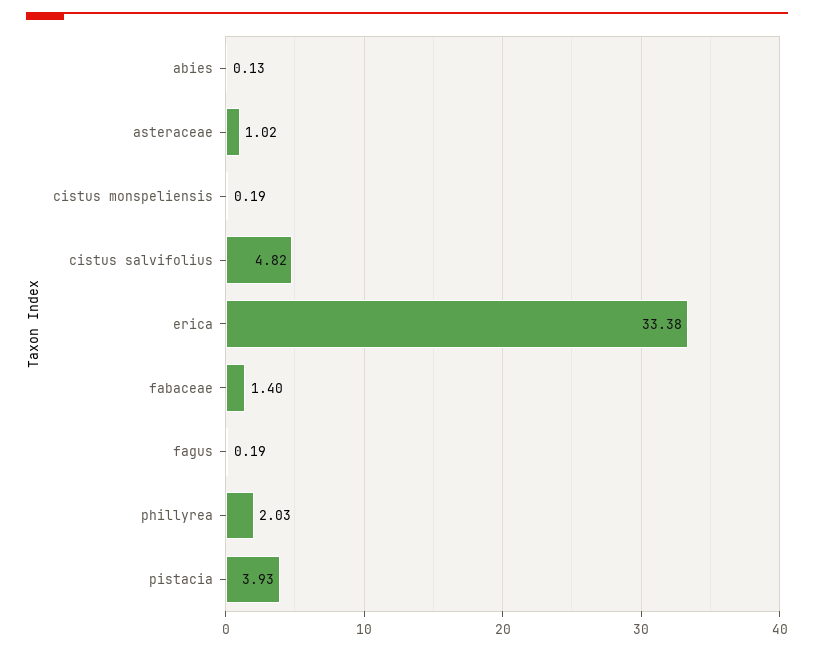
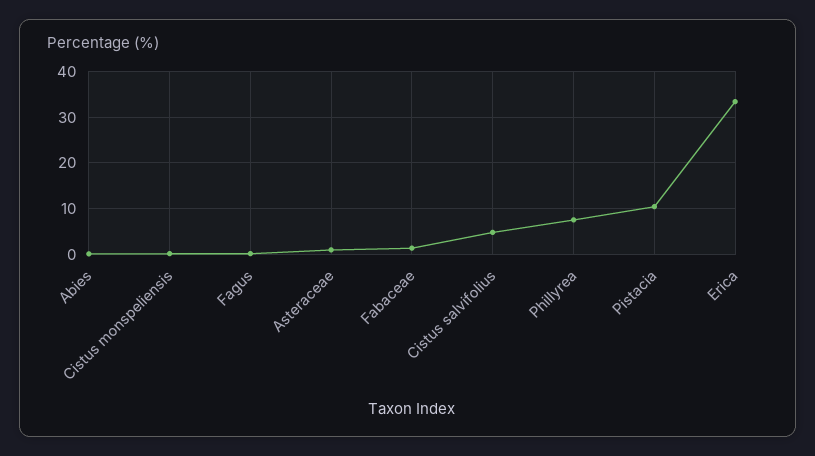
phillyrea: 2.03 -> 8
pistacia: 3.93 -> 10

